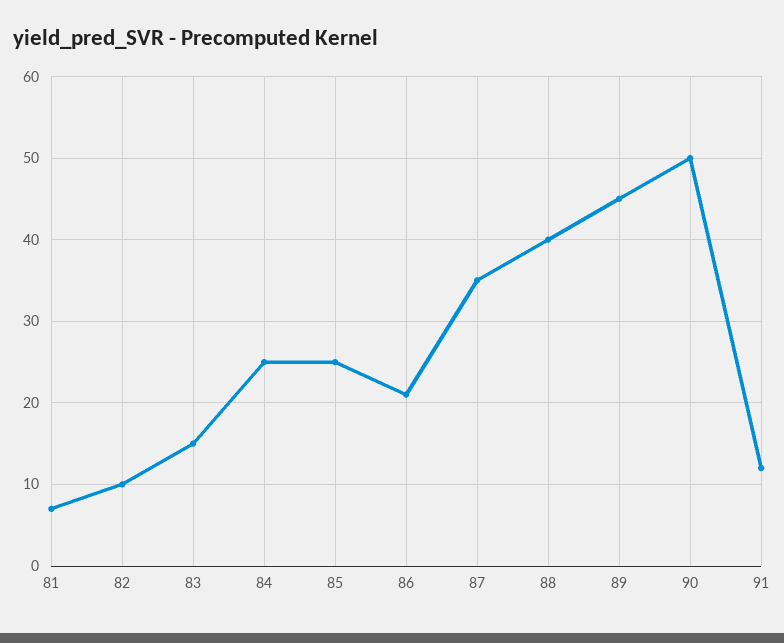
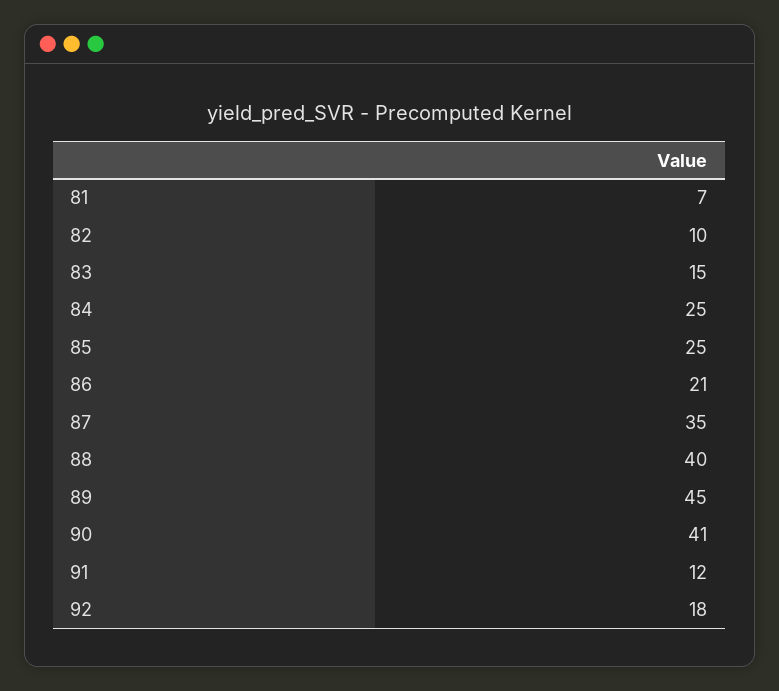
90: 50 -> 41
92: none -> 18

